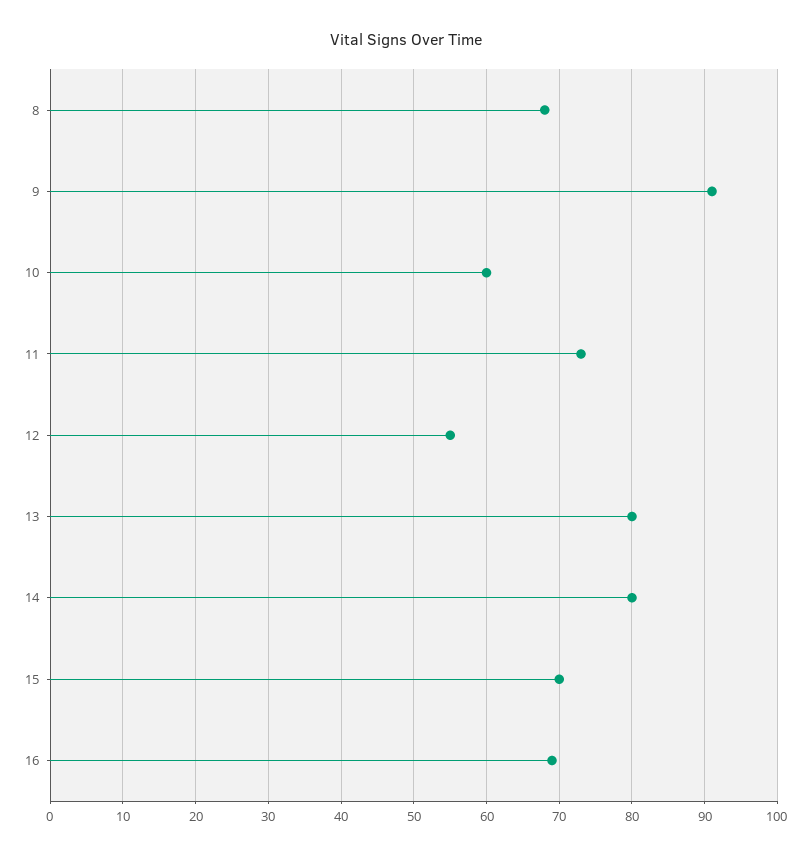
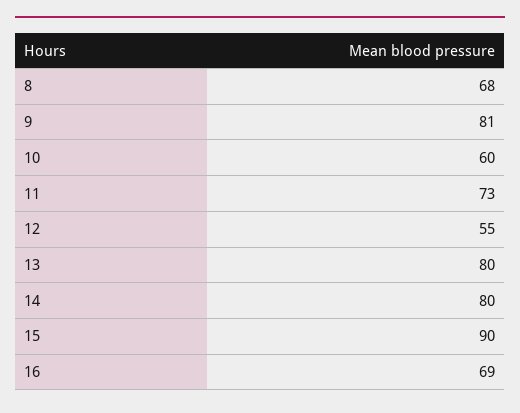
9: 91 -> 81
15: 70 -> 90

